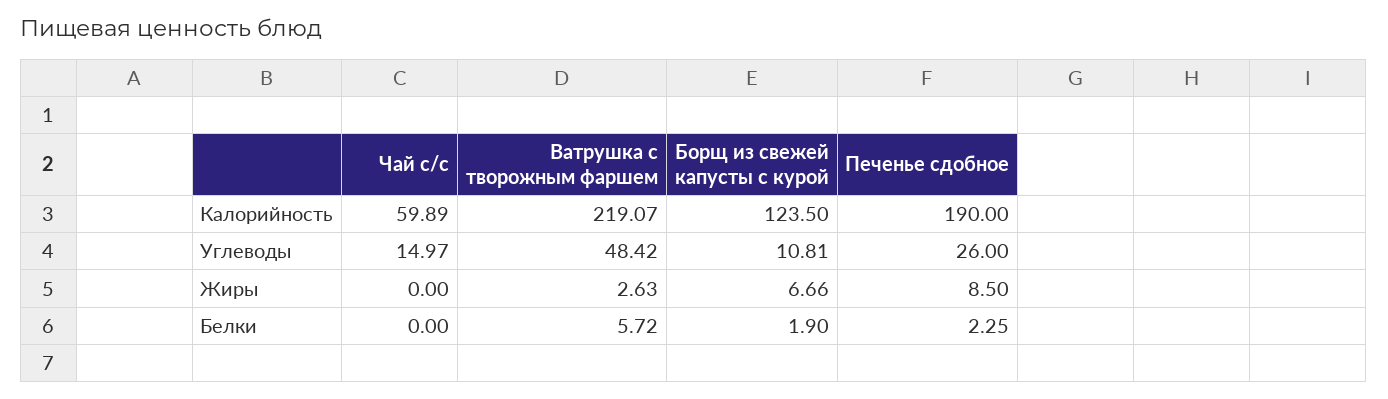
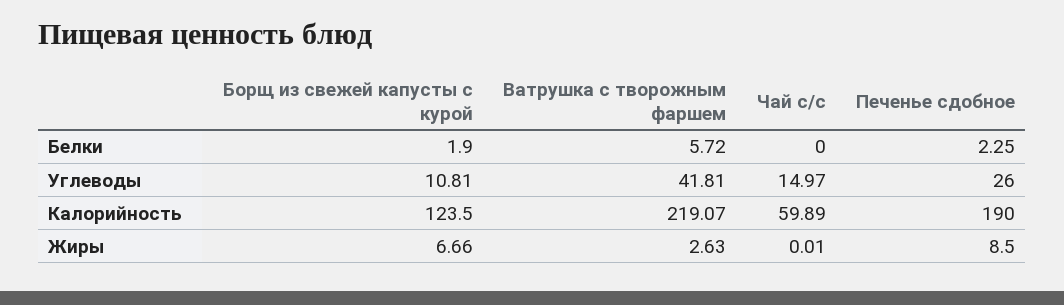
Ватрушка с творожным фаршем, Углеводы: 48.42 -> 41.81
Чай с/с, Жиры: 0 -> 0.01

